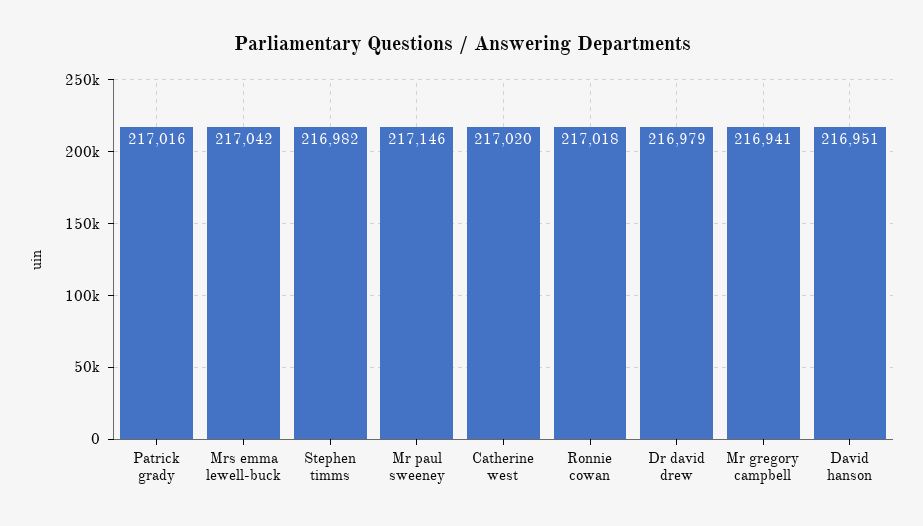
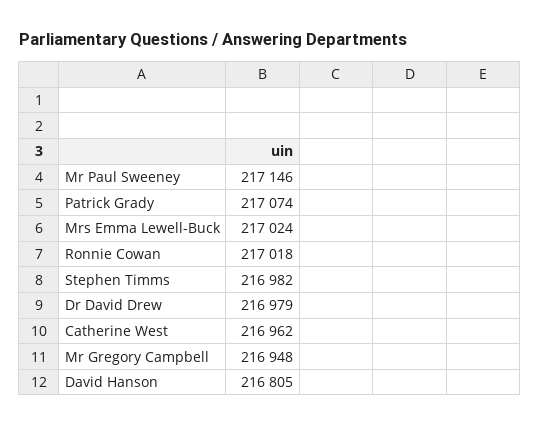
Patrick grady: 217016 -> 217074
Mrs emma lewell-buck: 217042 -> 217024
Catherine west: 217020 -> 216962
Mr gregory campbell: 216941 -> 216948
David hanson: 216951 -> 216805

